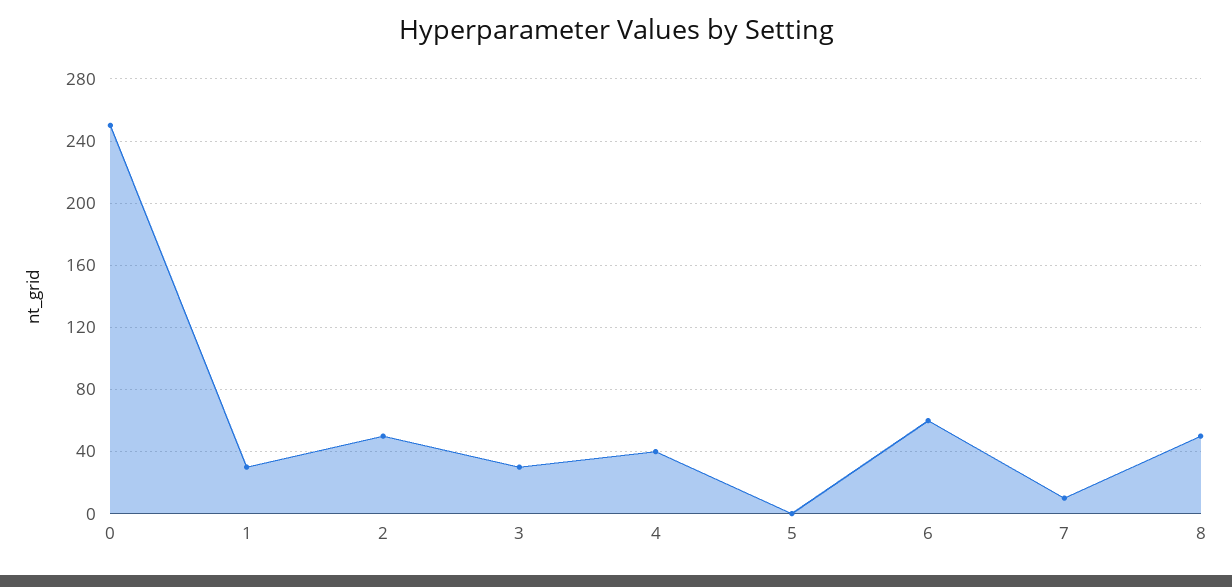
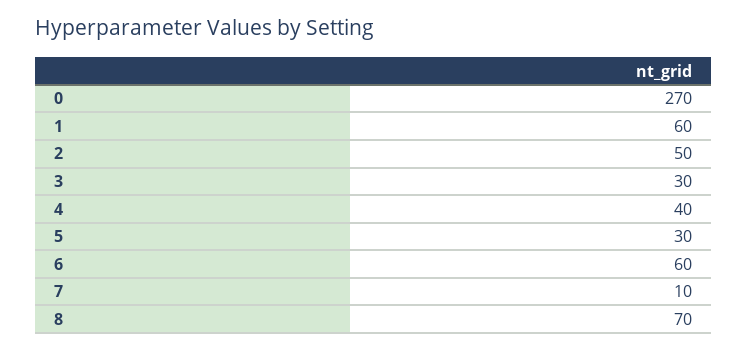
0: 250 -> 270
1: 30 -> 60
5: 0 -> 30
8: 50 -> 70

